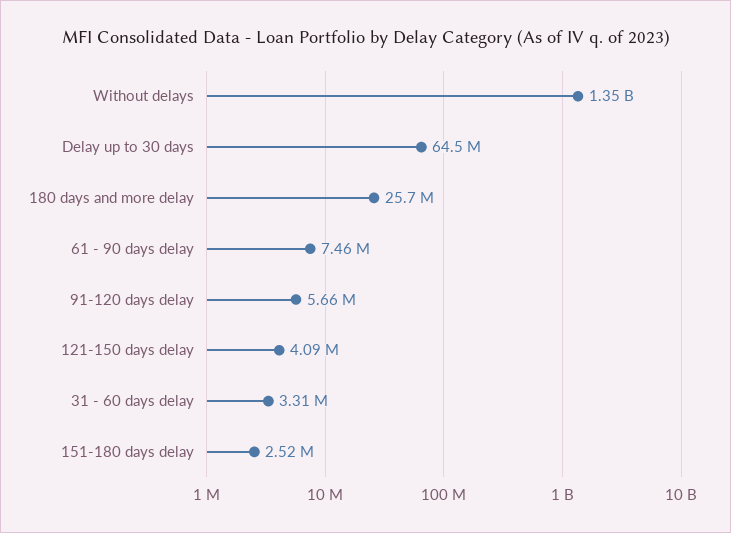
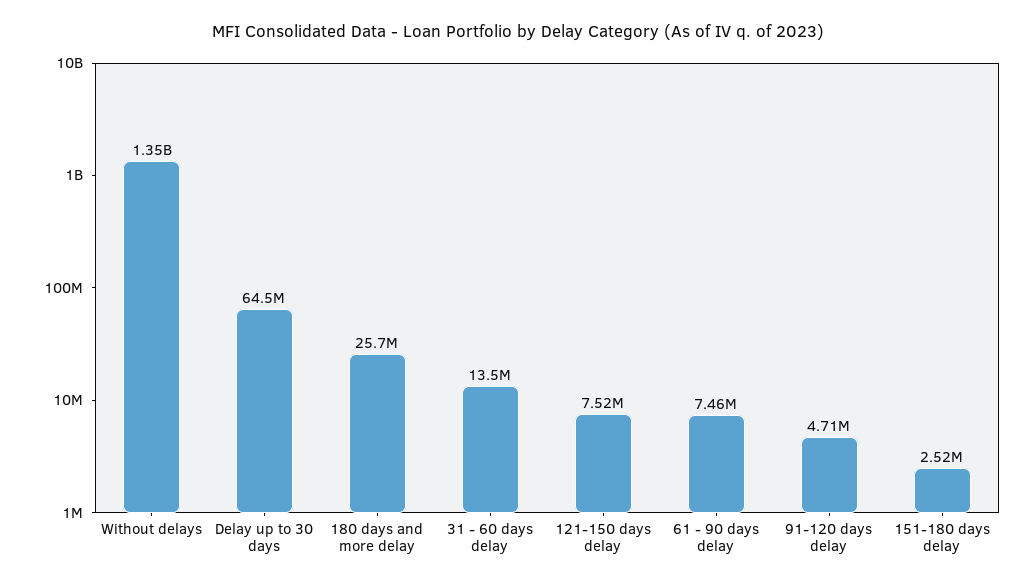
91-120 days delay: 5660000 -> 4710000
121-150 days delay: 4090000 -> 7520000
31 - 60 days delay: 3310000 -> 13500000

